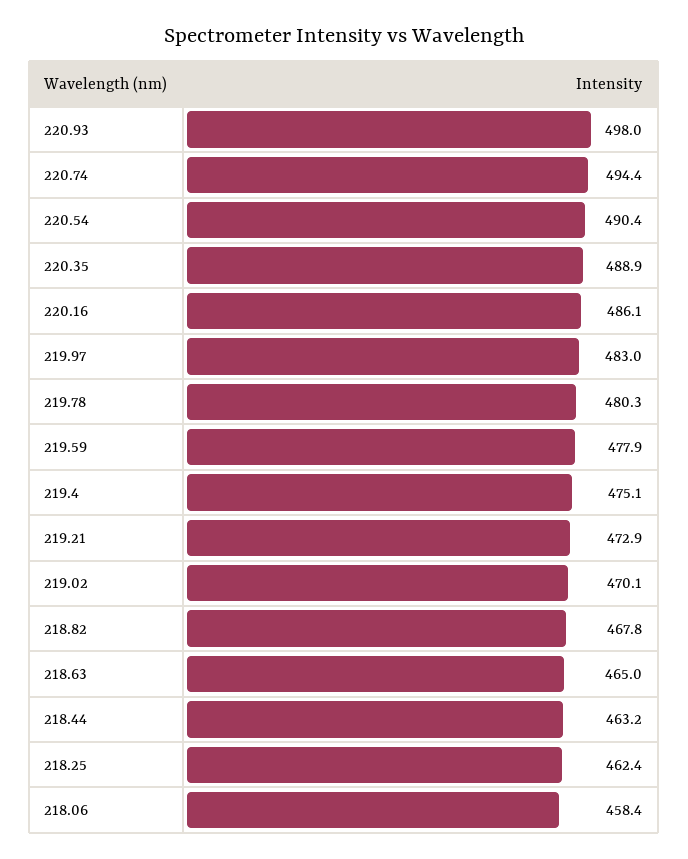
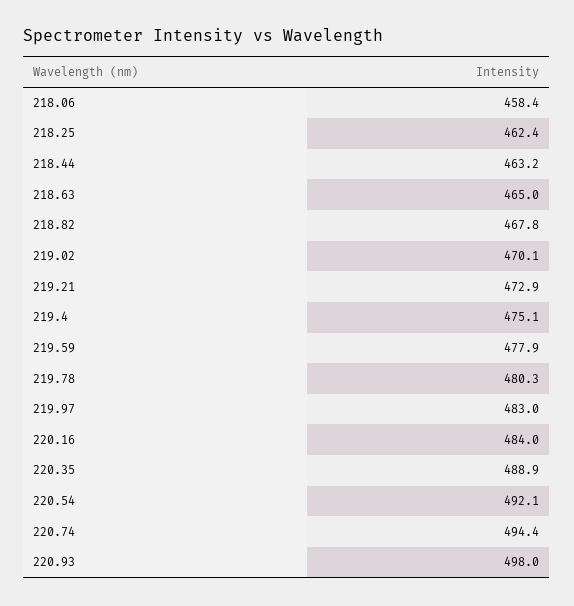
220.54: 490.4 -> 492.1
220.16: 486.1 -> 484

